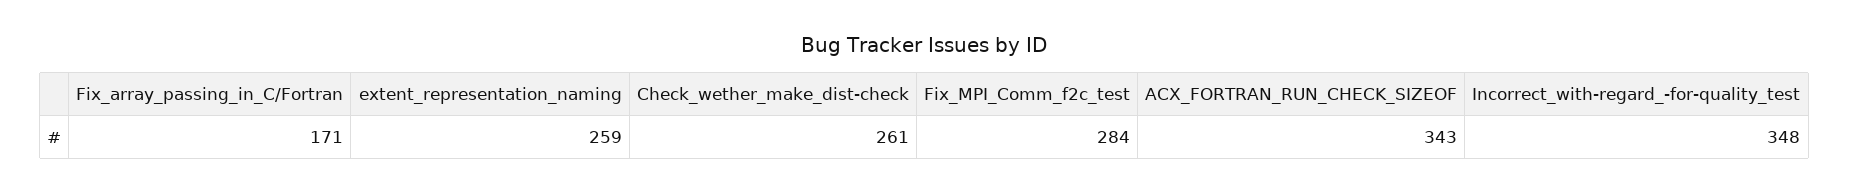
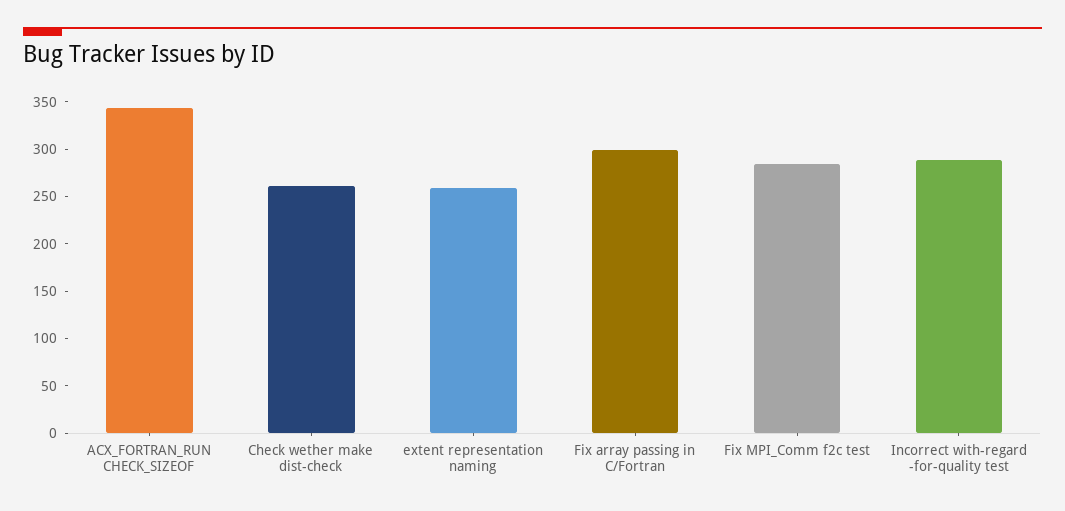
Fix_array_passing_in_C/Fortran: 171 -> 300
Incorrect_with-regard_-for-quality_test: 348 -> 290

